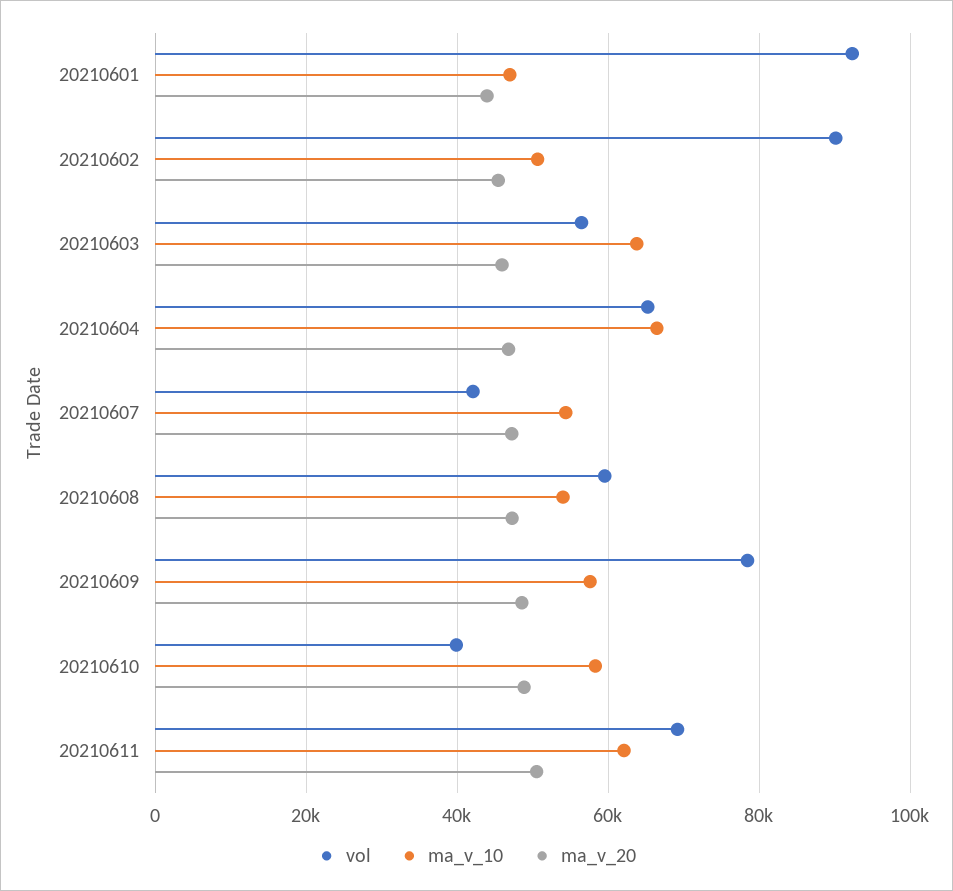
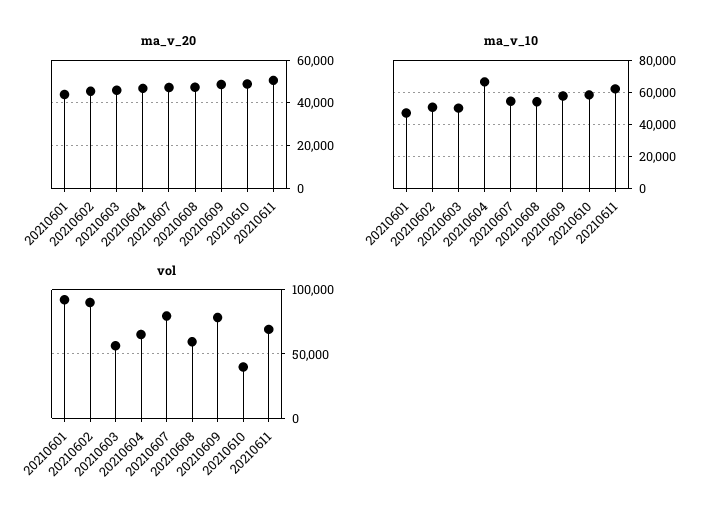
ma_v_10, 20210603: 64000 -> 50000
vol, 20210607: 42000 -> 80000

